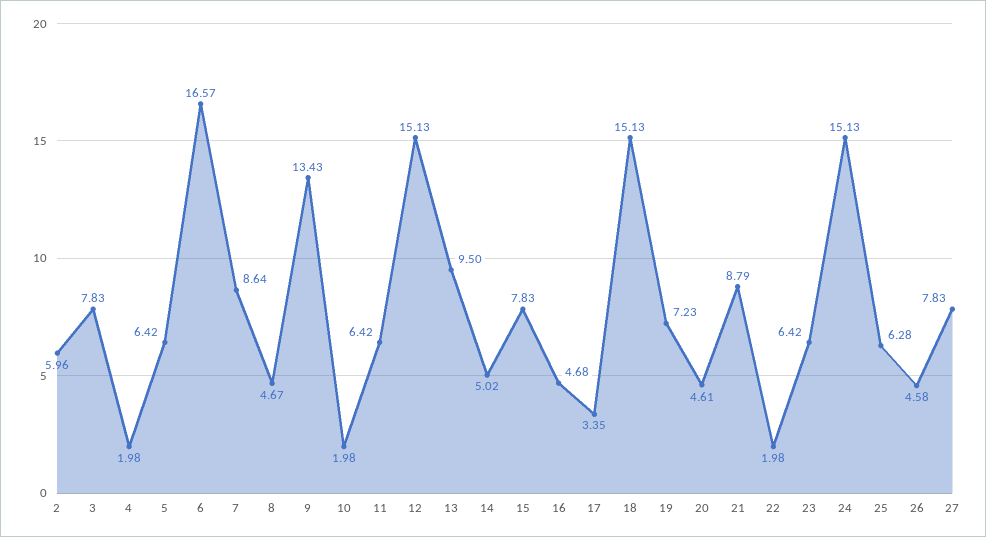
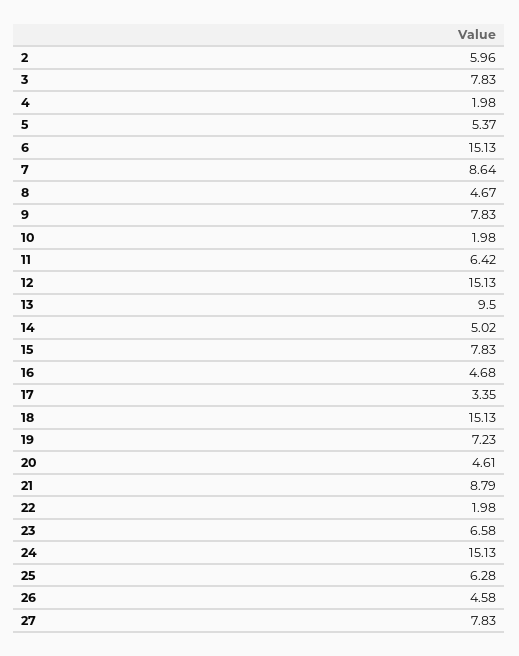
5: 6.42 -> 5.37
6: 16.57 -> 15.13
9: 13.43 -> 7.83
23: 6.42 -> 6.58

